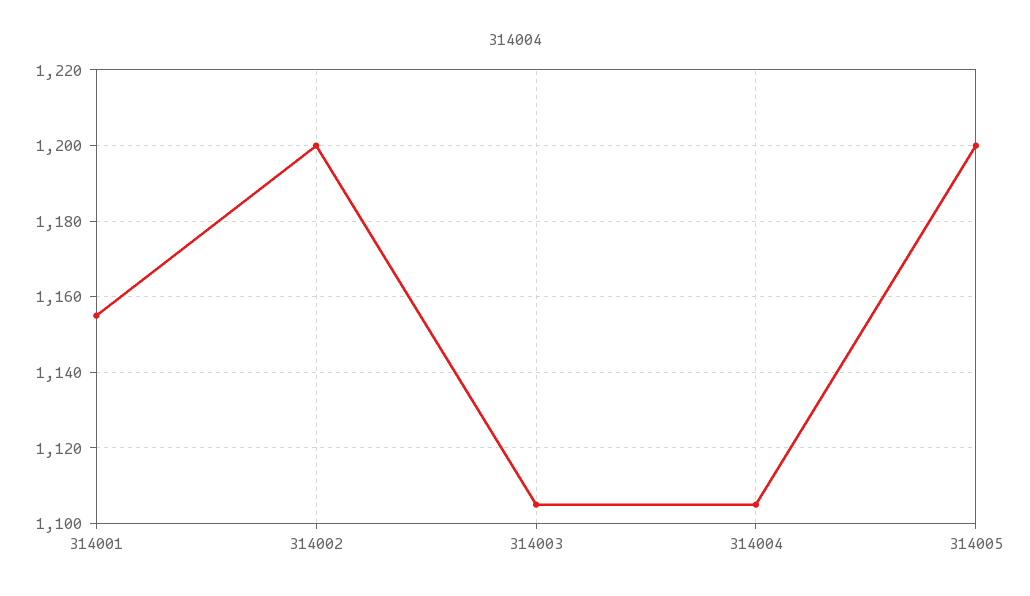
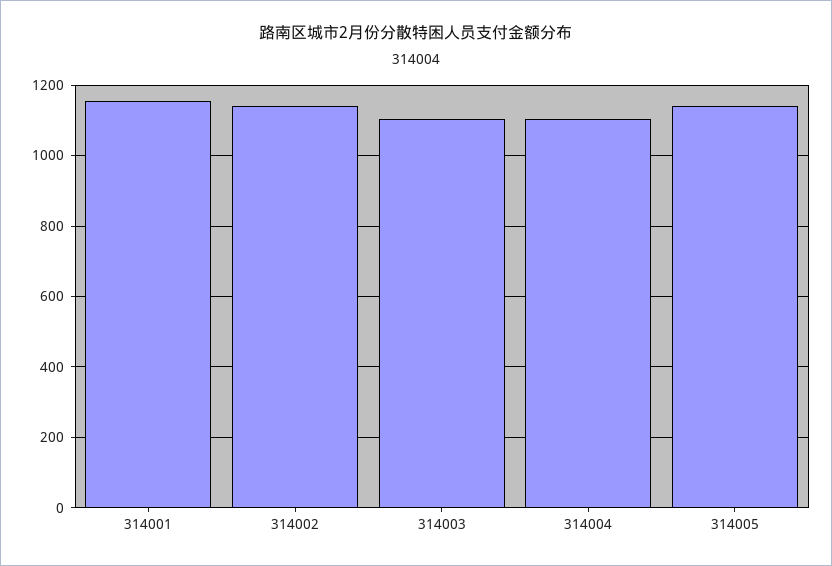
314002: 1200 -> 1140
314005: 1200 -> 1140

